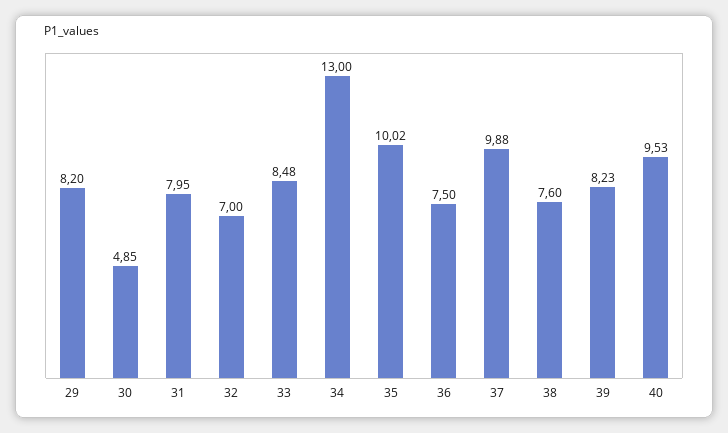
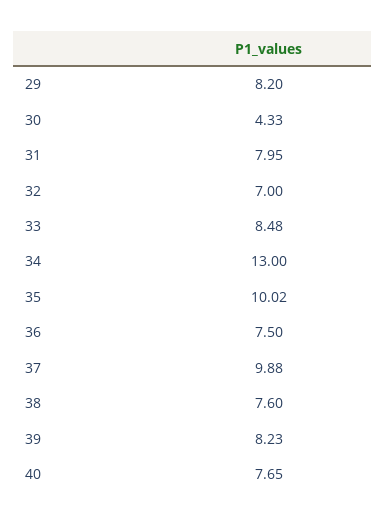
30: 4.85 -> 4.33
40: 9.53 -> 7.65

